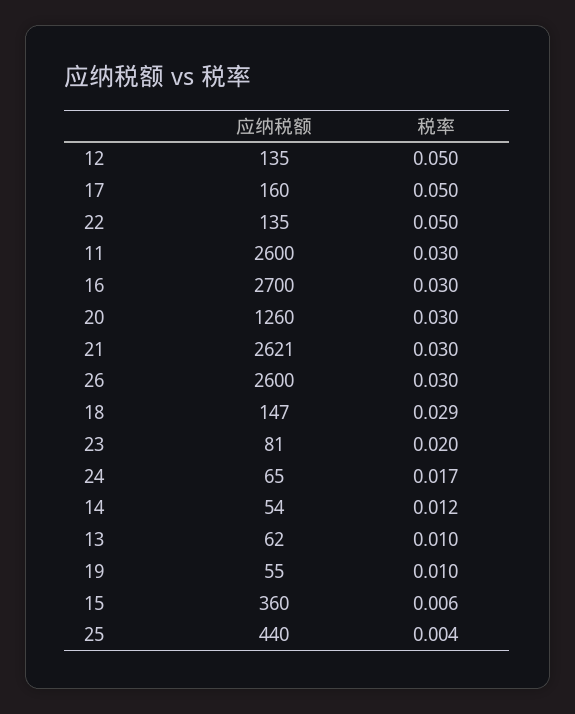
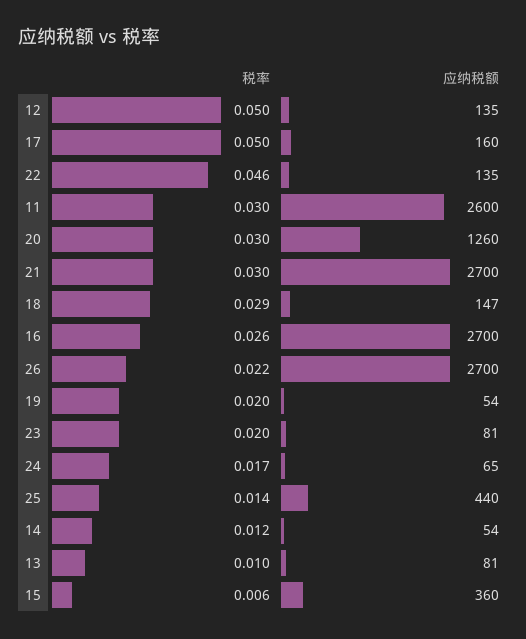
税率, 22: 0.05 -> 0.046
税率, 16: 0.03 -> 0.026
应纳税额, 21: 2621 -> 2700
应纳税额, 26: 2600 -> 2700
税率, 26: 0.03 -> 0.022
应纳税额, 13: 62 -> 81
应纳税额, 19: 55 -> 54
税率, 19: 0.01 -> 0.02
税率, 25: 0.004 -> 0.014

